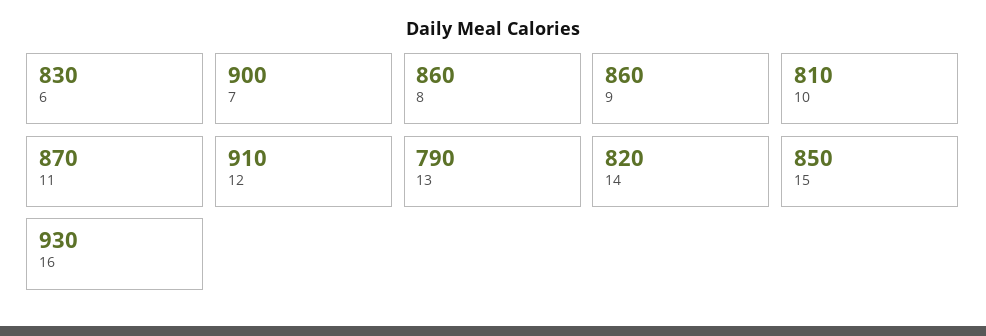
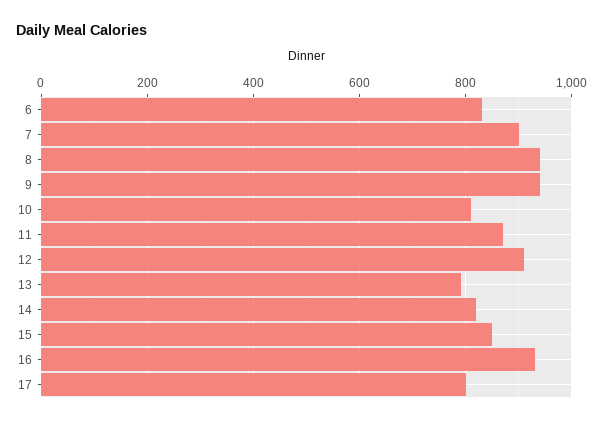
8: 860 -> 940
9: 860 -> 940
17: none -> 800

